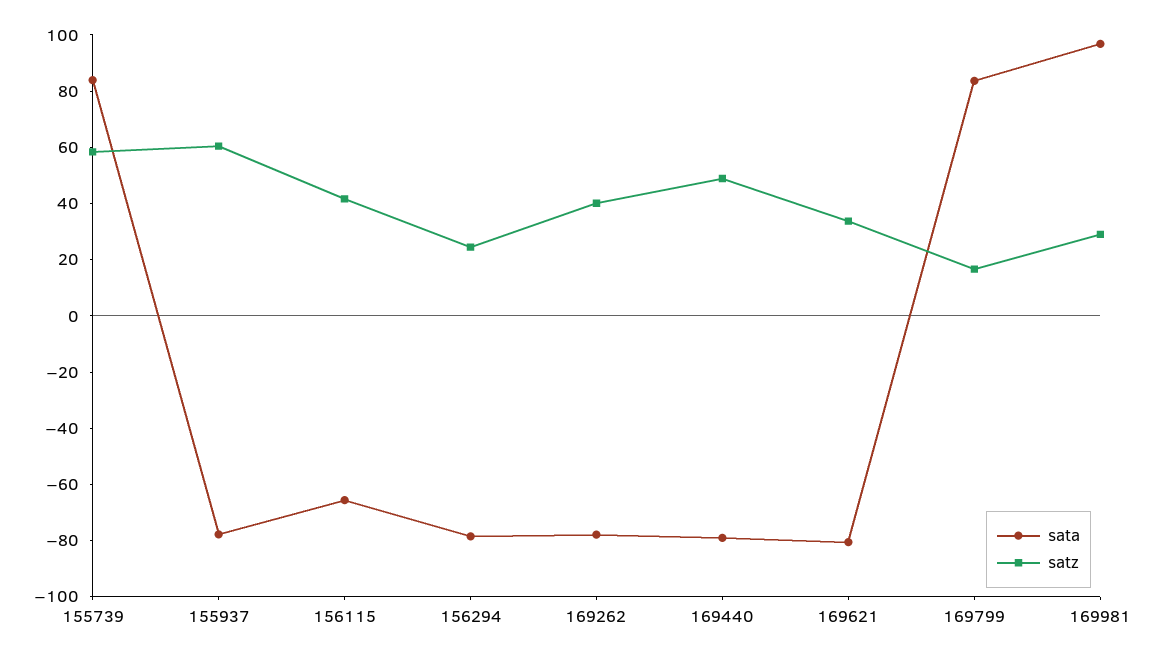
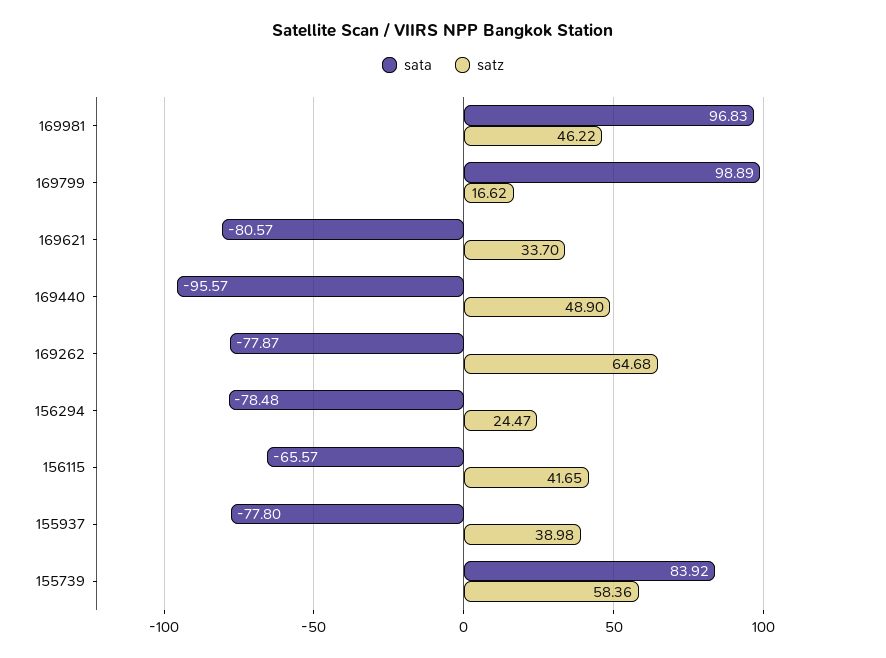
satz, 155937: 60 -> 38.98
satz, 169262: 40 -> 64.68
sata, 169440: -80 -> -95.57
sata, 169799: 85 -> 98.89
satz, 169981: 30 -> 46.22

